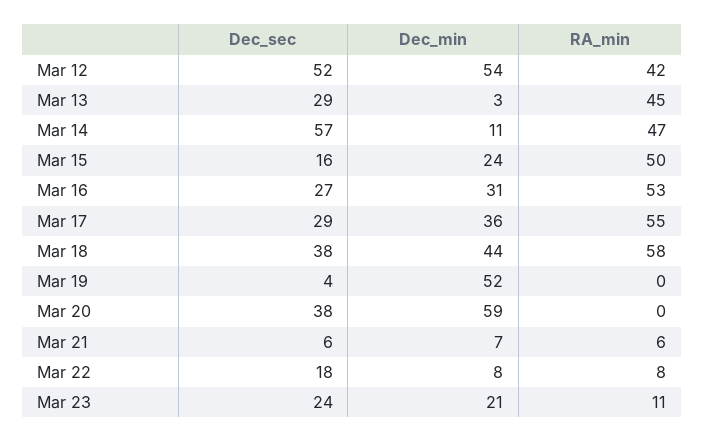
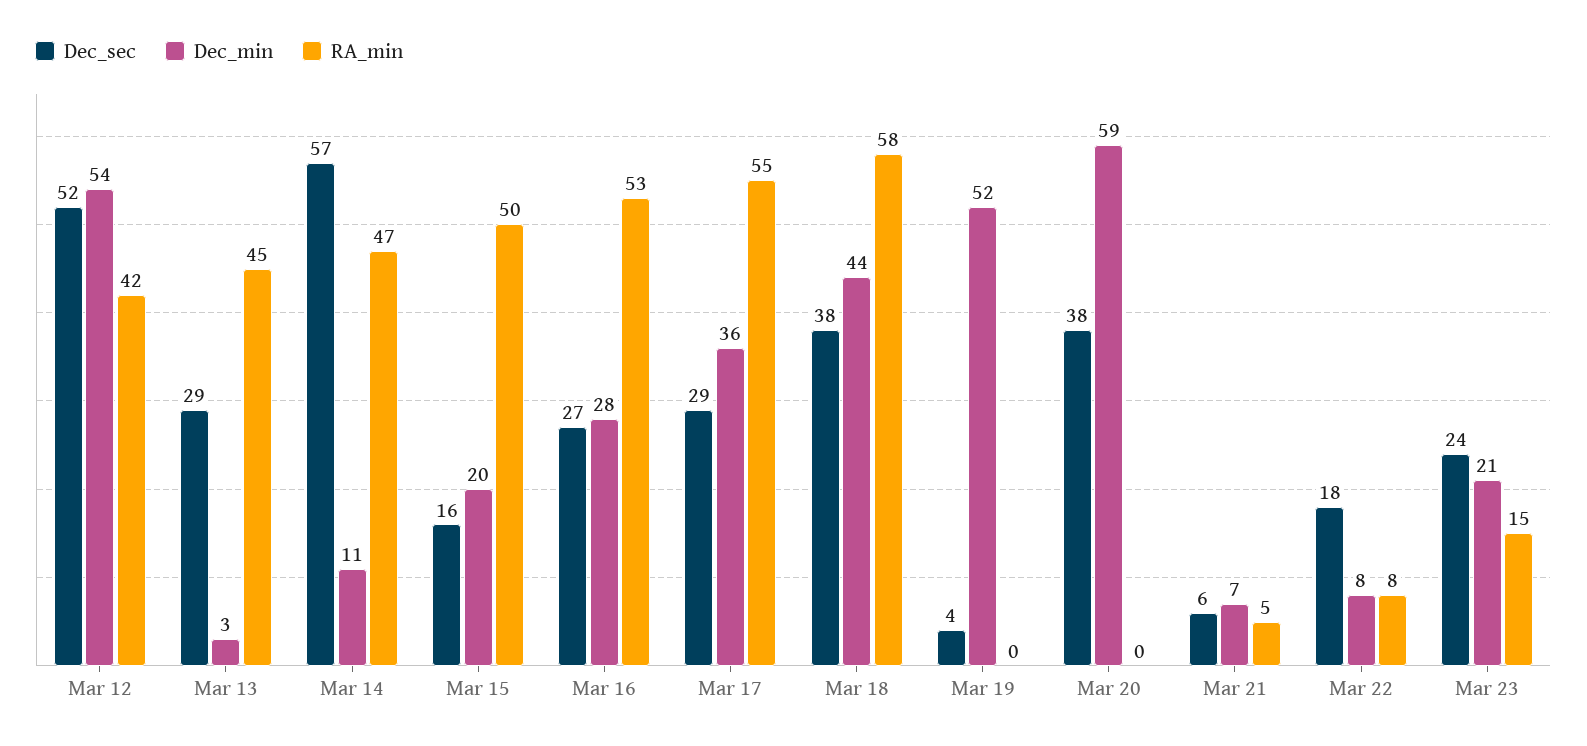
Dec_min, Mar 15: 24 -> 20
Dec_min, Mar 16: 31 -> 28
RA_min, Mar 21: 6 -> 5
RA_min, Mar 23: 11 -> 15

